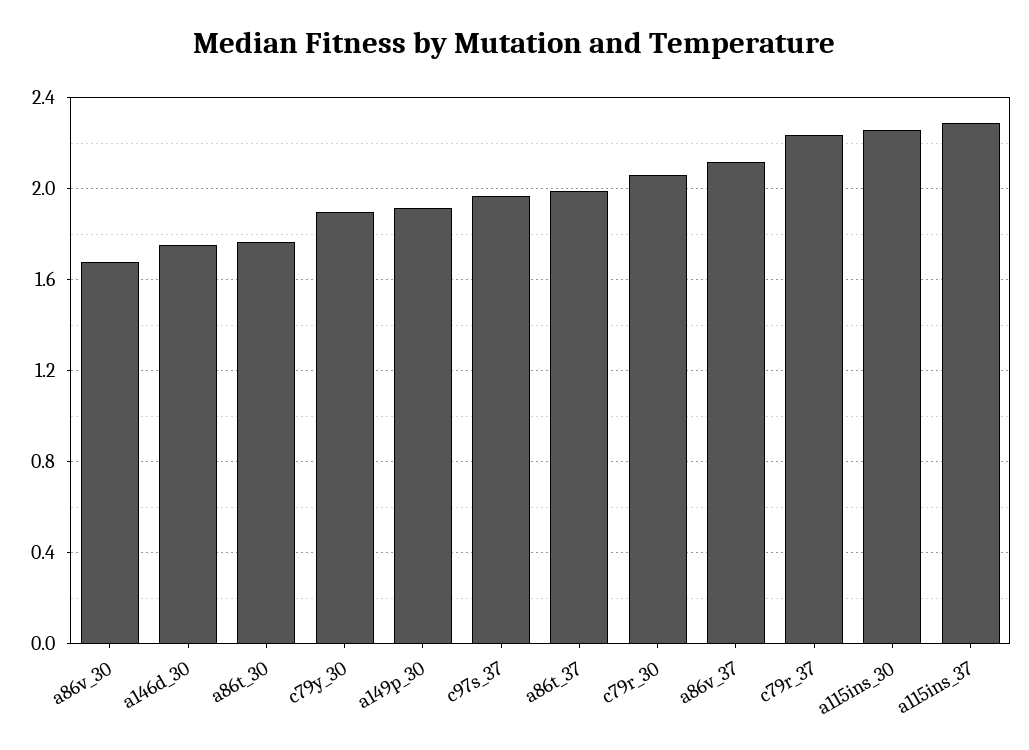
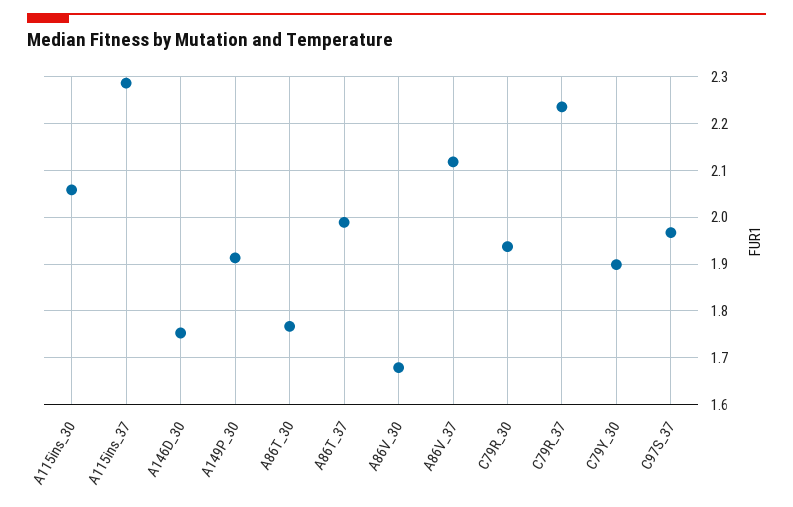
c79r_30: 2.05 -> 1.94
a115ins_30: 2.25 -> 2.06

